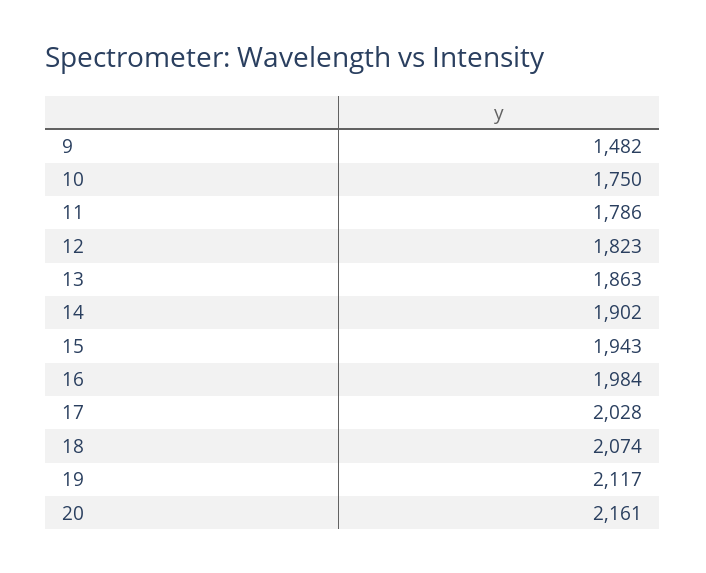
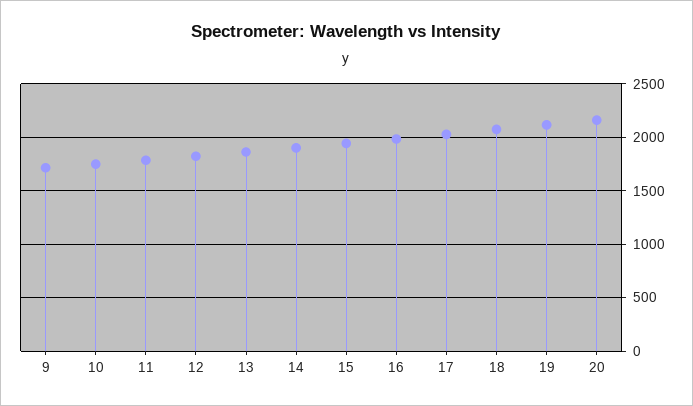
9: 1482 -> 1700

